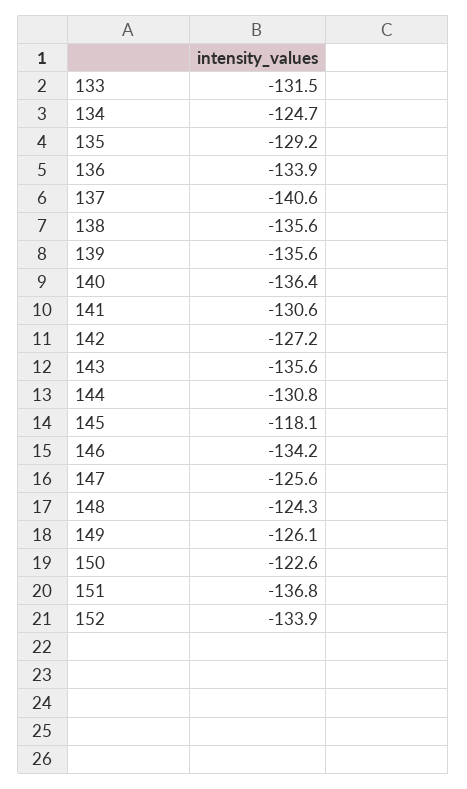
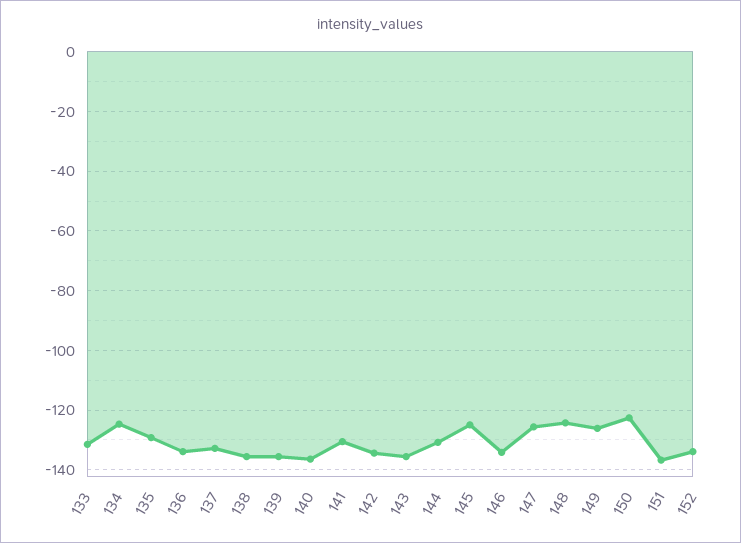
137: -140.6 -> -132.5
142: -127.2 -> -135
145: -118.1 -> -125

